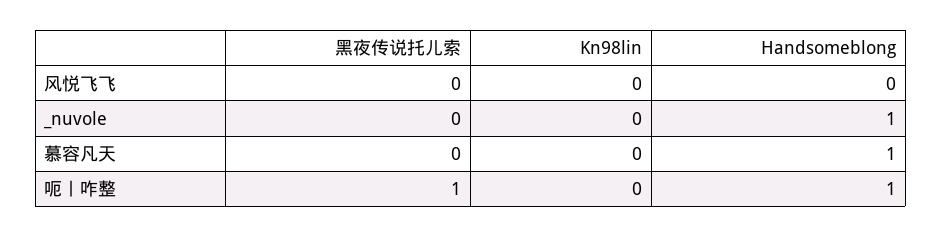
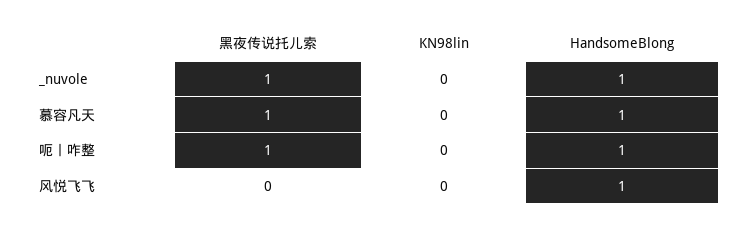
Handsomeblong, 风悦飞飞: 0 -> 1
黑夜传说托儿索, _nuvole: 0 -> 1
黑夜传说托儿索, 慕容凡天: 0 -> 1

